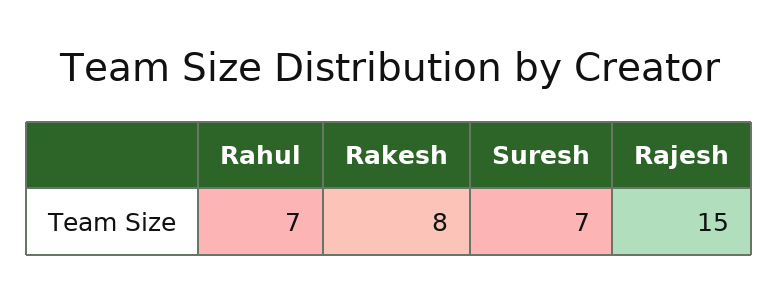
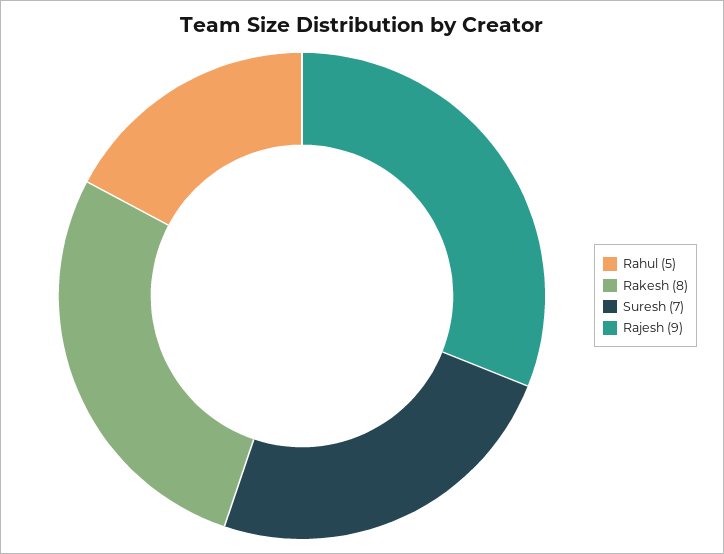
Rahul: 7 -> 5
Rajesh: 15 -> 9

